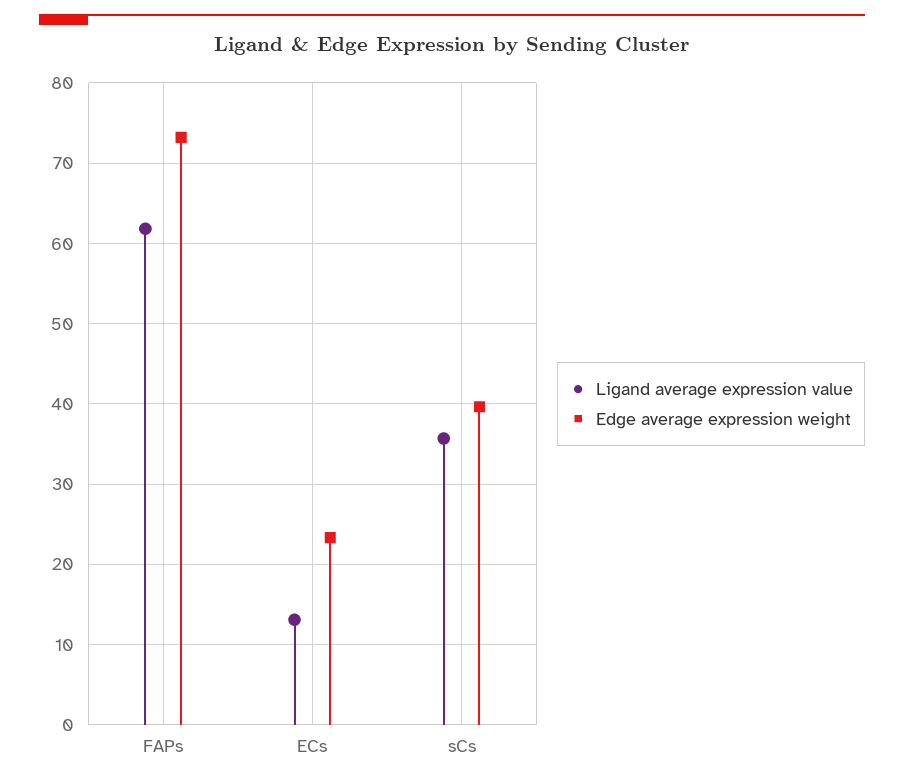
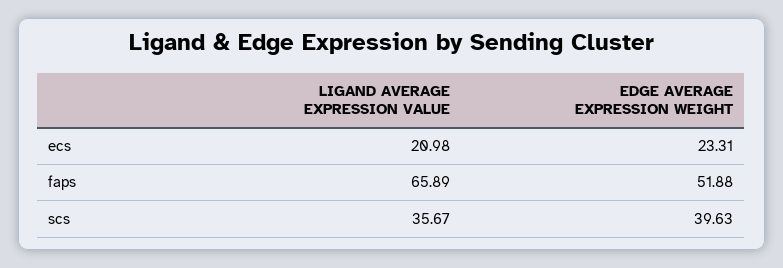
Ligand average expression value, FAPs: 62 -> 65.89
Edge average expression weight, FAPs: 73 -> 51.88
Ligand average expression value, ECs: 13 -> 20.98

